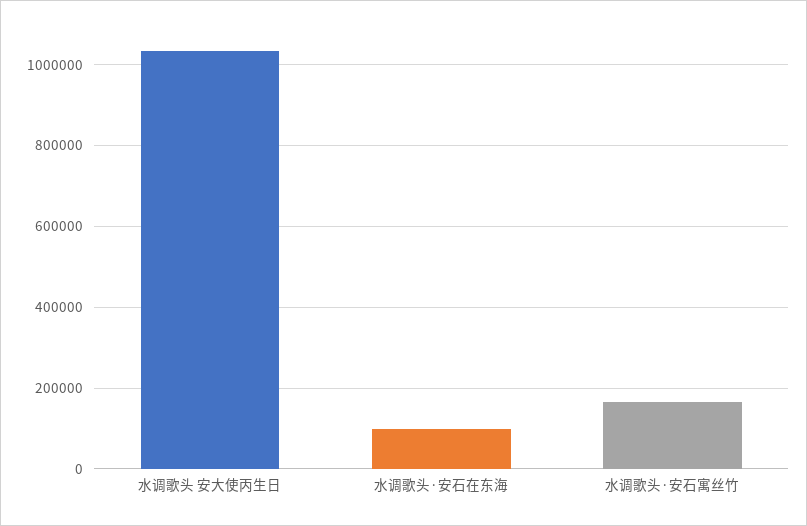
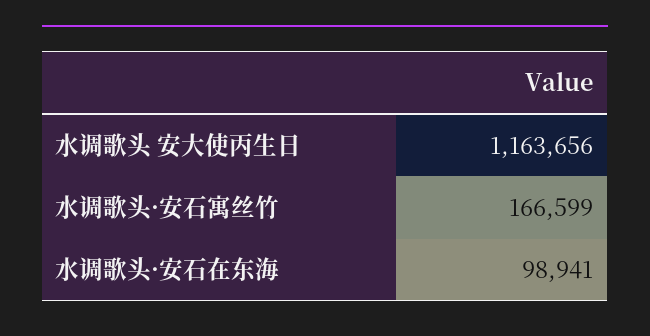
水调歌头 安大使丙生日: 1040000 -> 1163656

